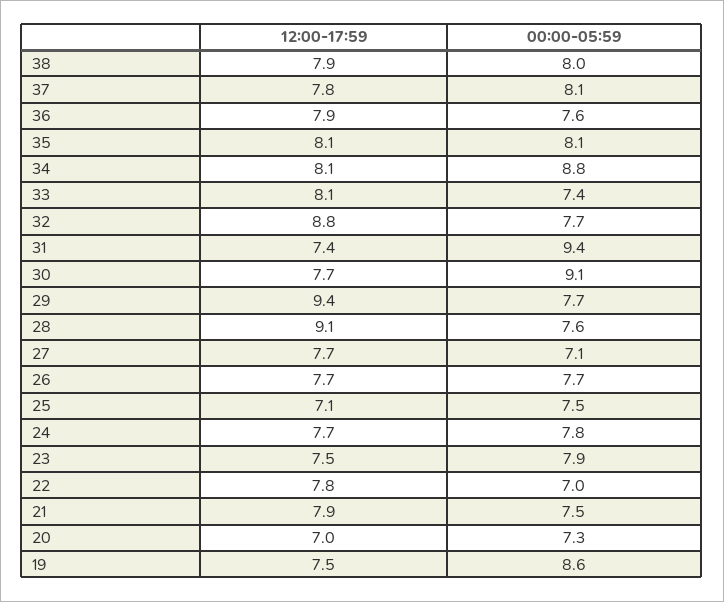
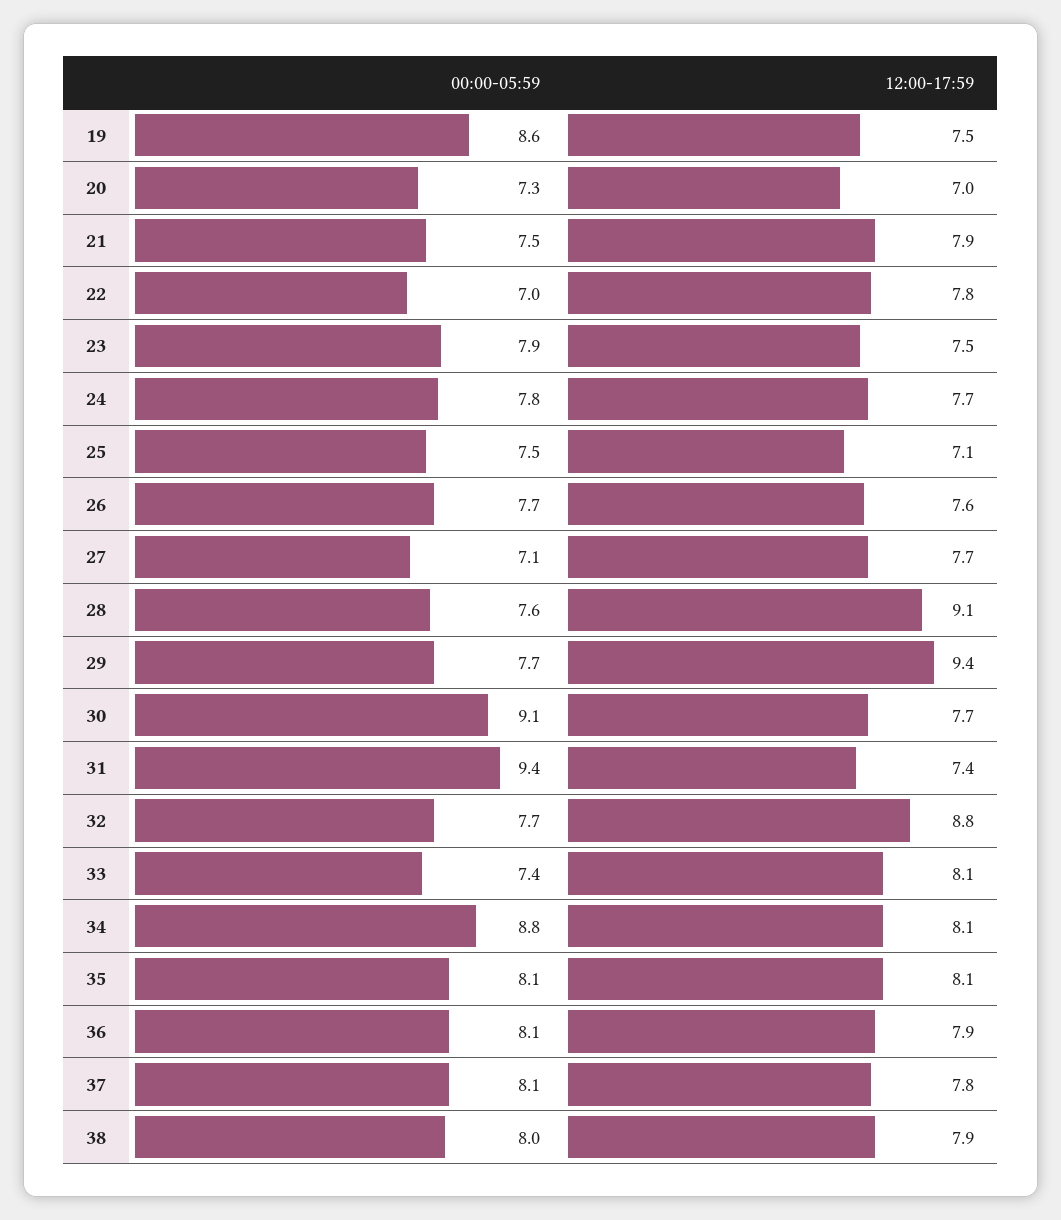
00:00-05:59, 36: 7.6 -> 8.1
12:00-17:59, 26: 7.7 -> 7.6

